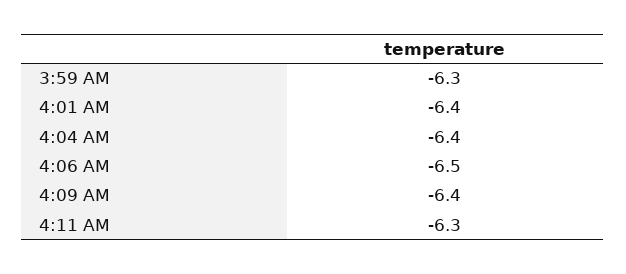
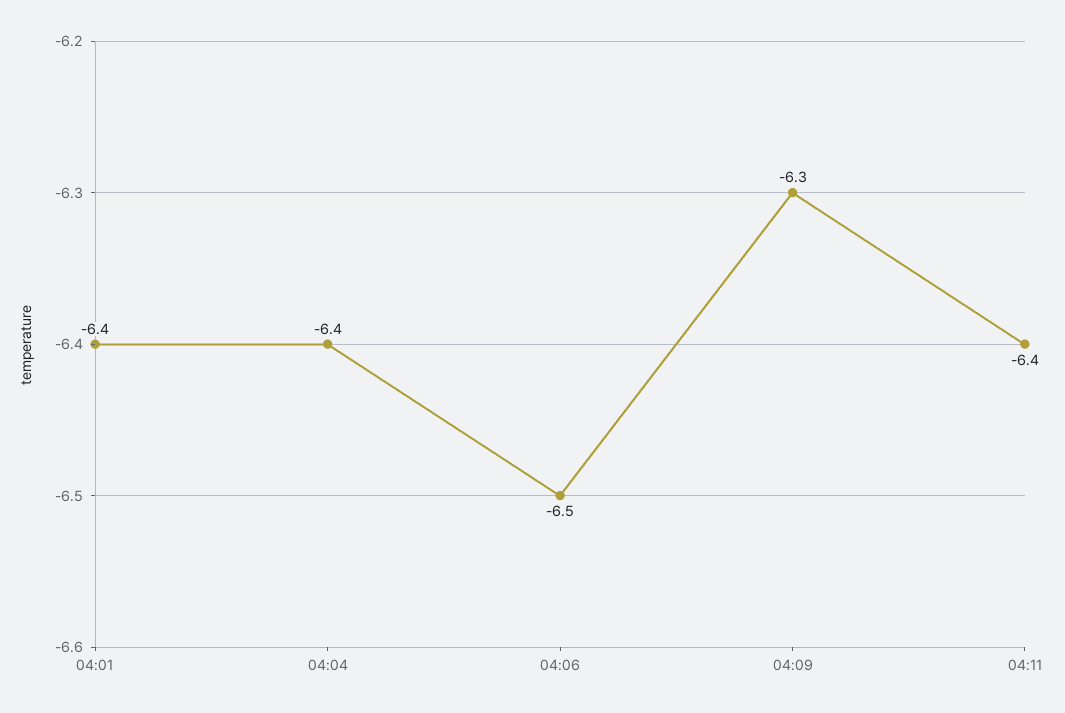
3:59 AM: -6.3 -> none
4:09 AM: -6.4 -> -6.3
4:11 AM: -6.3 -> -6.4

